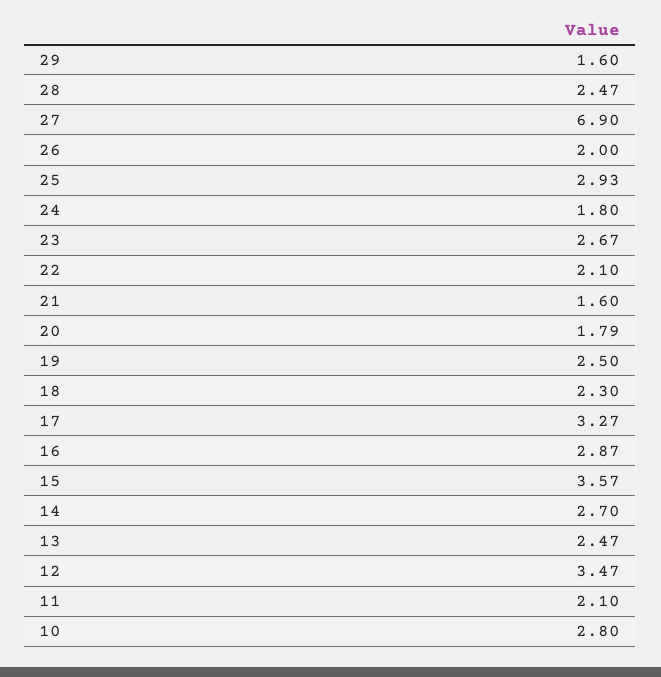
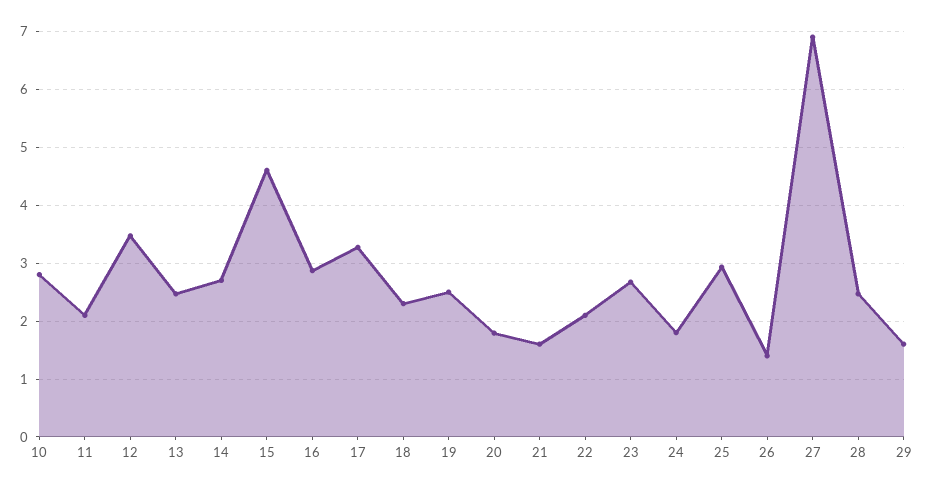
26: 2 -> 1.4
15: 3.57 -> 4.6

